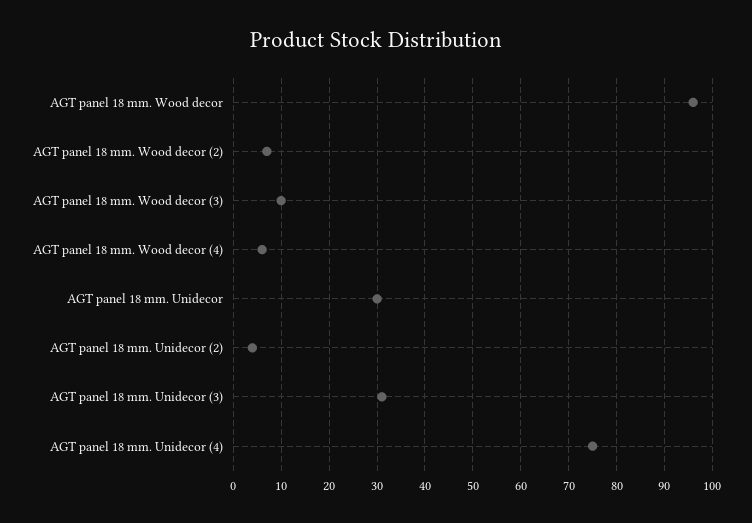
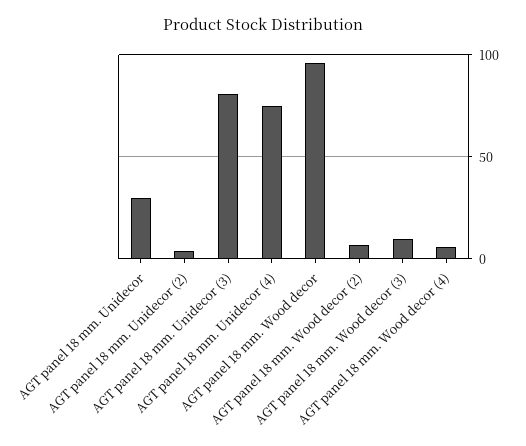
AGT panel 18 mm. Unidecor (3): 30 -> 80

